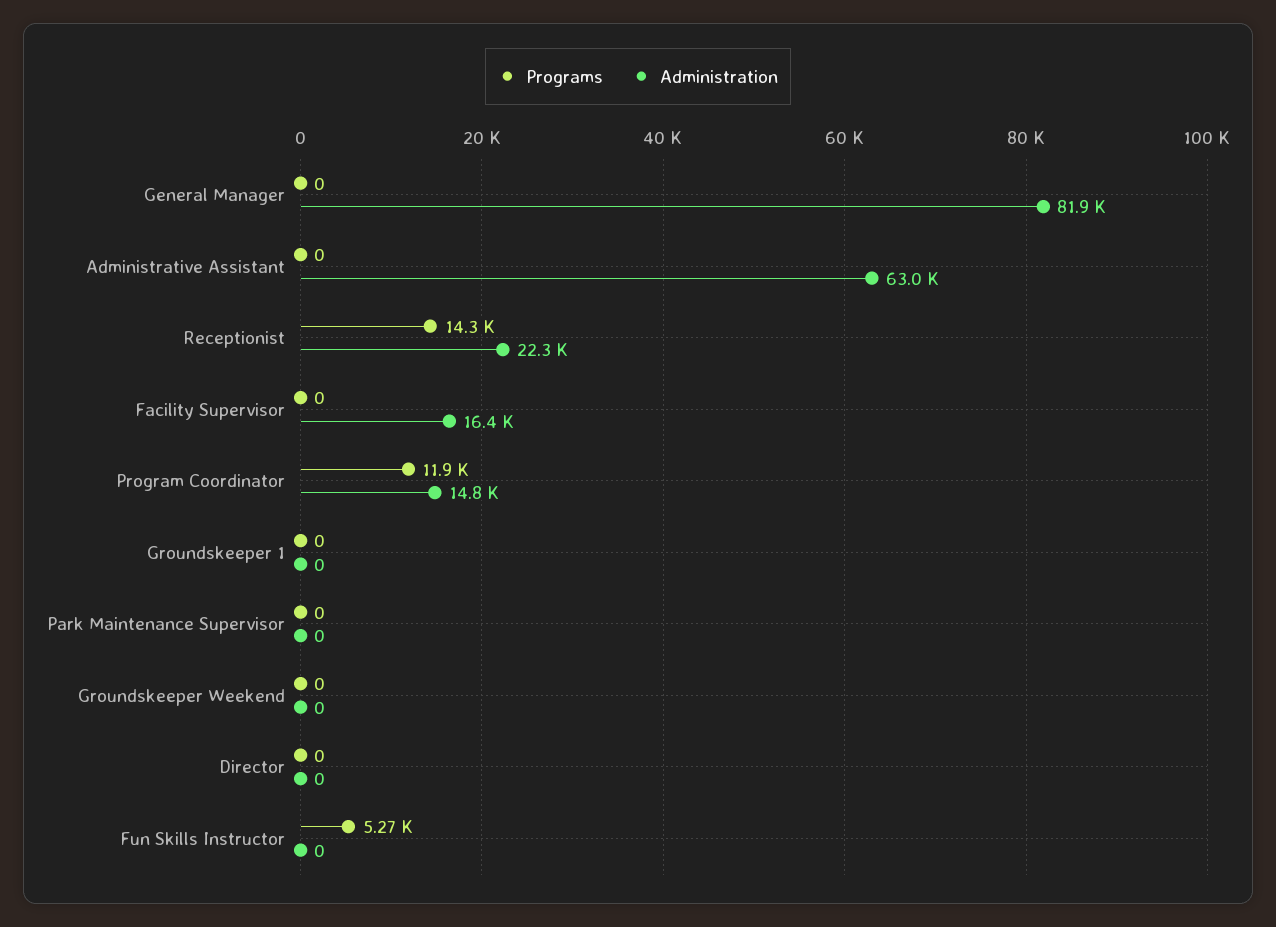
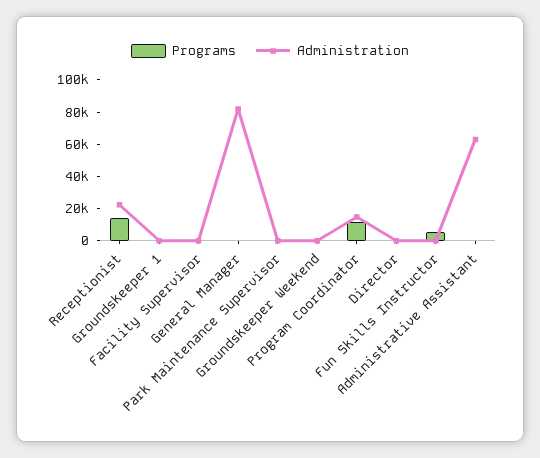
Administration, Facility Supervisor: 16400 -> 0

